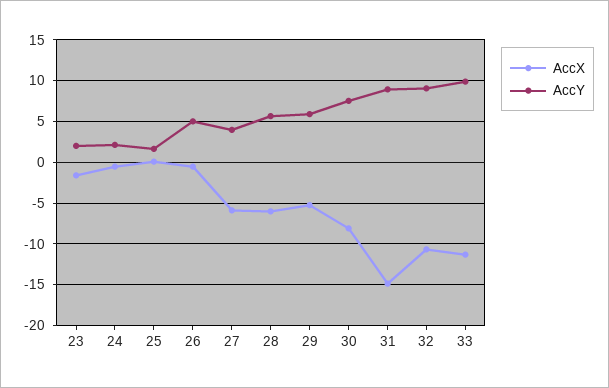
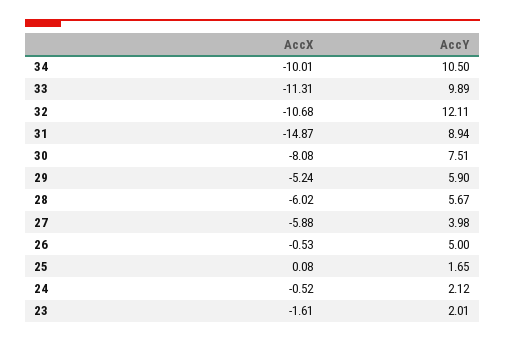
AccY, 32: 9 -> 12.11
AccX, 34: none -> -10.01
AccY, 34: none -> 10.5

